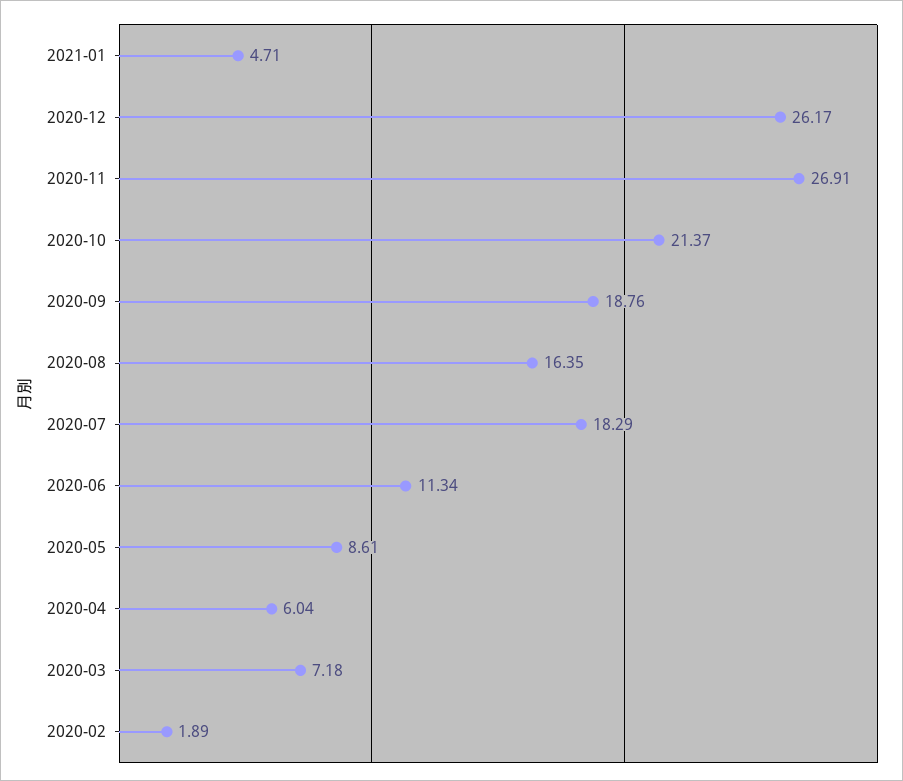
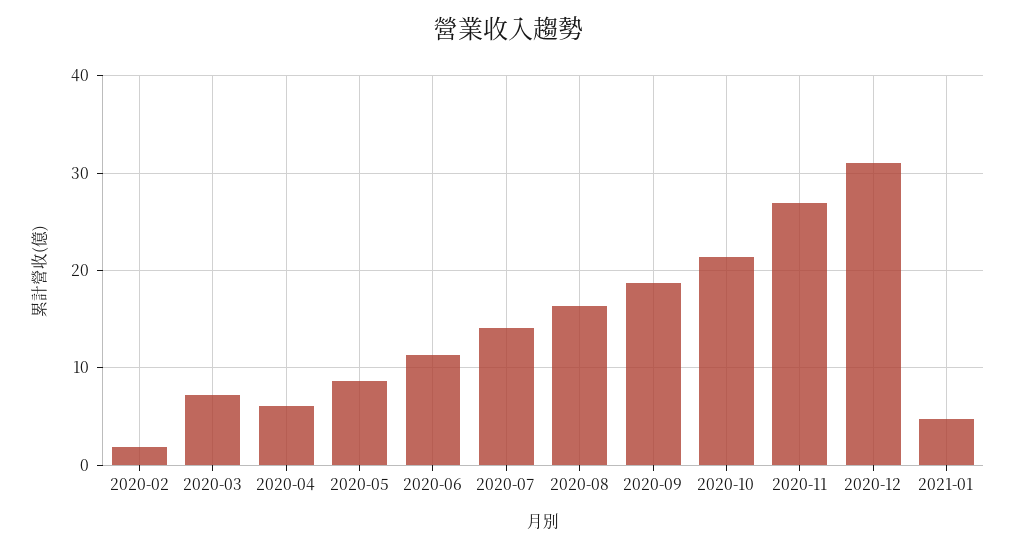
2020-12: 26.17 -> 31
2020-07: 18.29 -> 14

